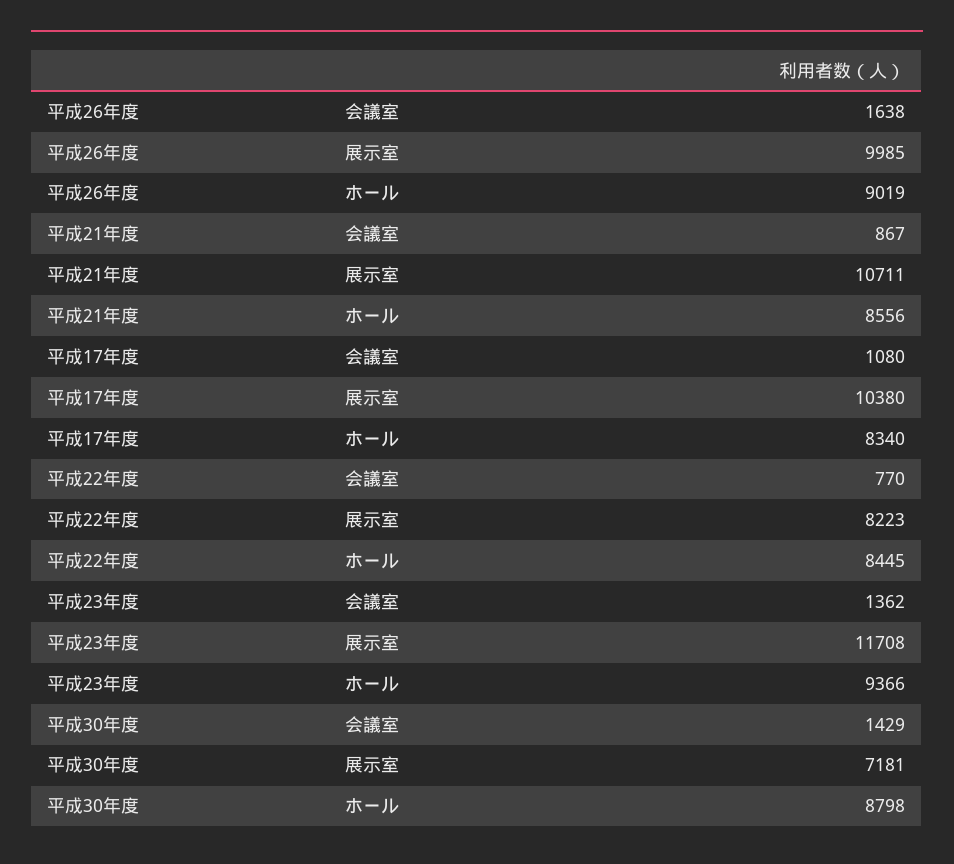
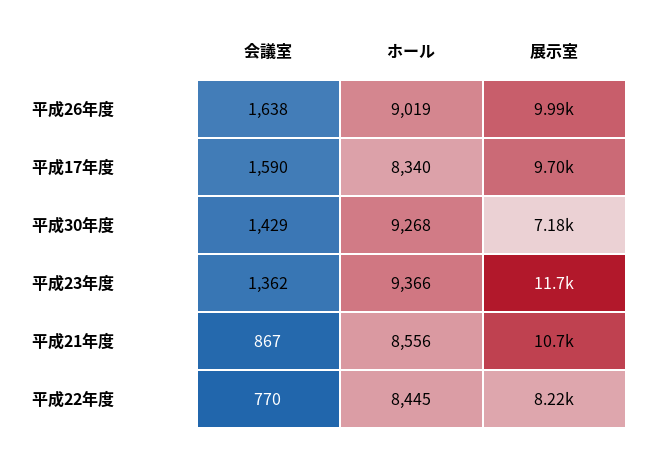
平成17年度, 会議室: 1080 -> 1590
平成17年度, 展示室: 10380 -> 9700
平成30年度, ホール: 8798 -> 9268

